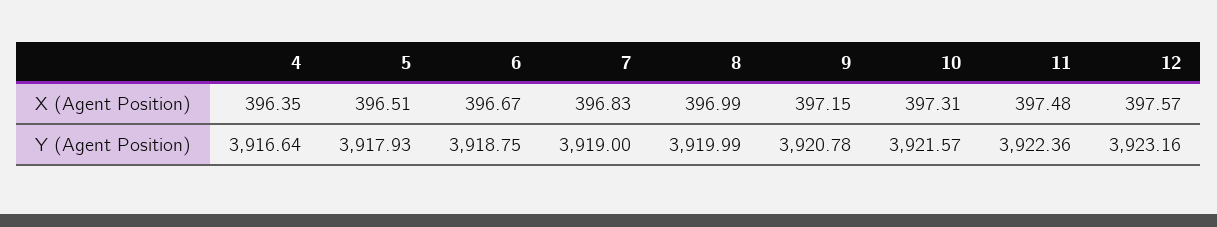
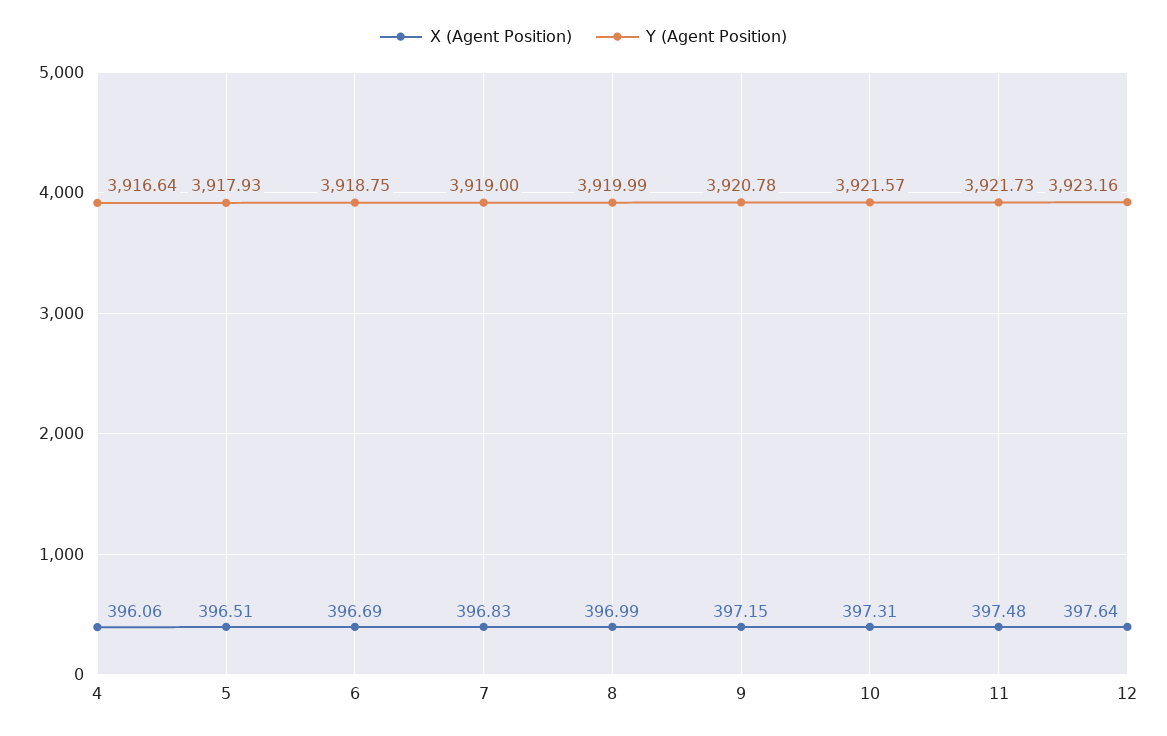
X (Agent Position), 4: 396.35 -> 396.06
X (Agent Position), 6: 396.67 -> 396.69
X (Agent Position), 12: 397.57 -> 397.64
Y (Agent Position), 11: 3922.36 -> 3921.73

